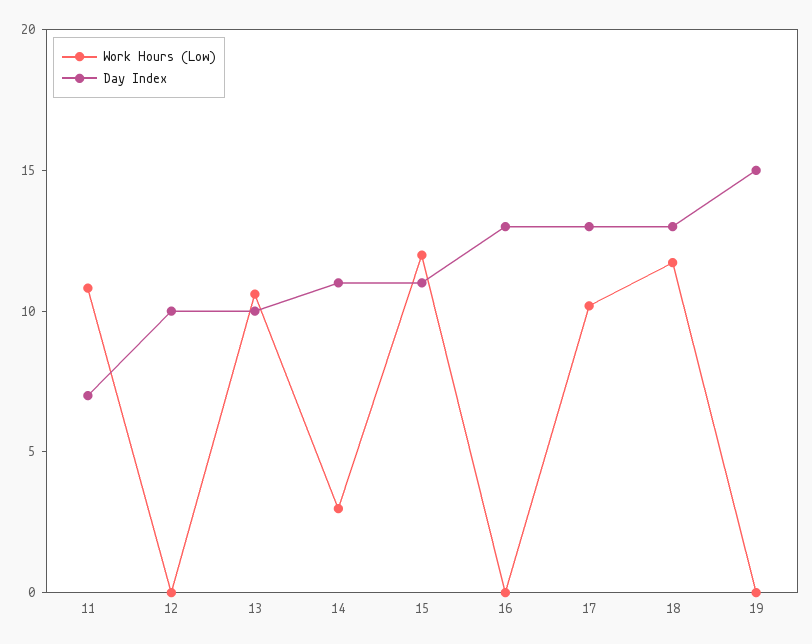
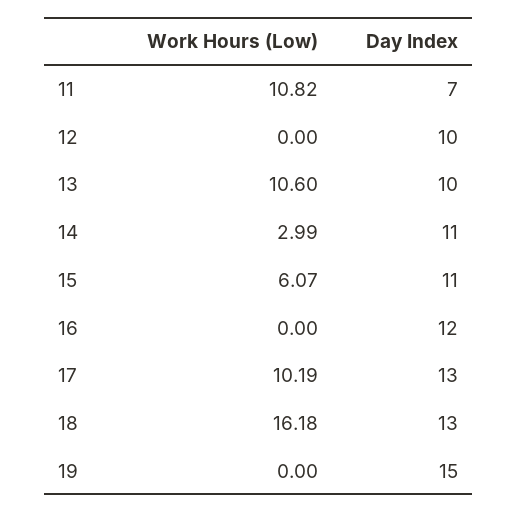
Work Hours (Low), 15: 12 -> 6.07
Day Index, 16: 13 -> 12
Work Hours (Low), 18: 12 -> 16.18

